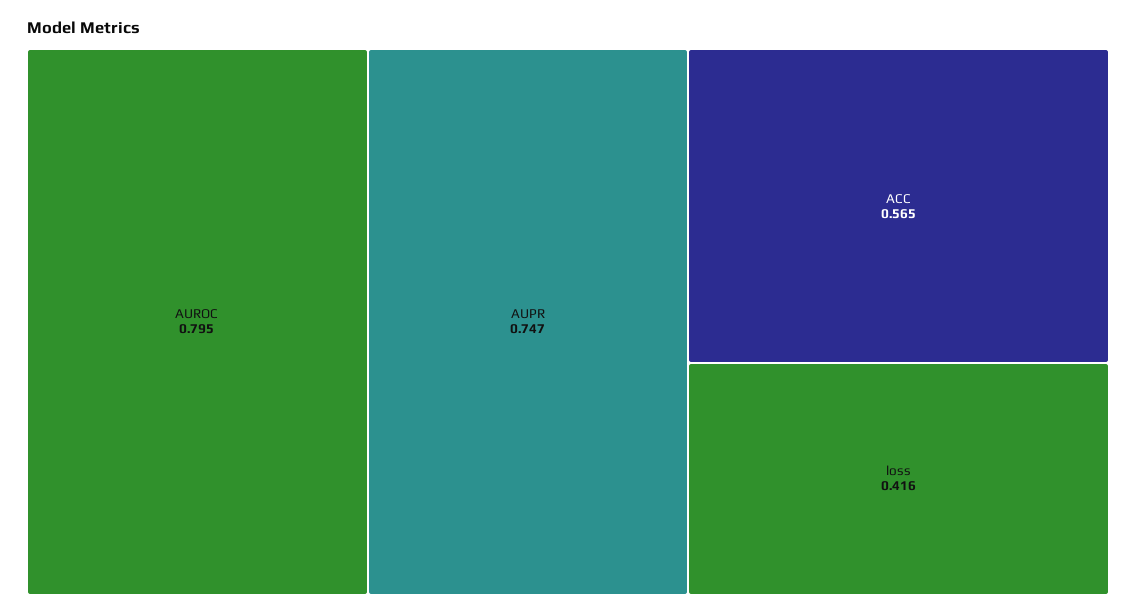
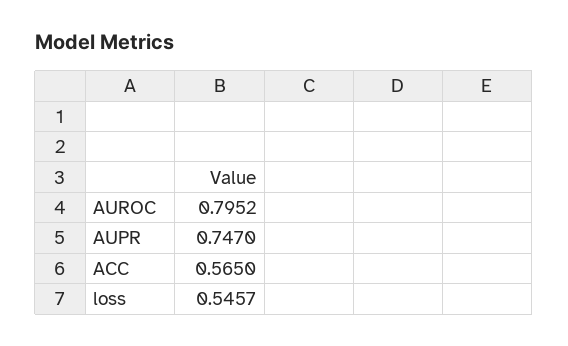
loss: 0.416 -> 0.5457

